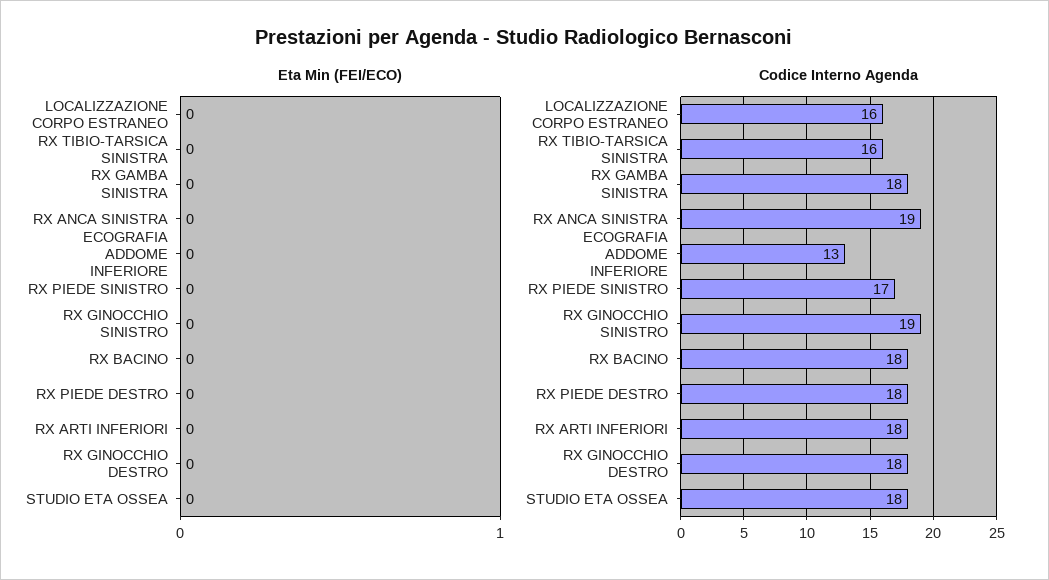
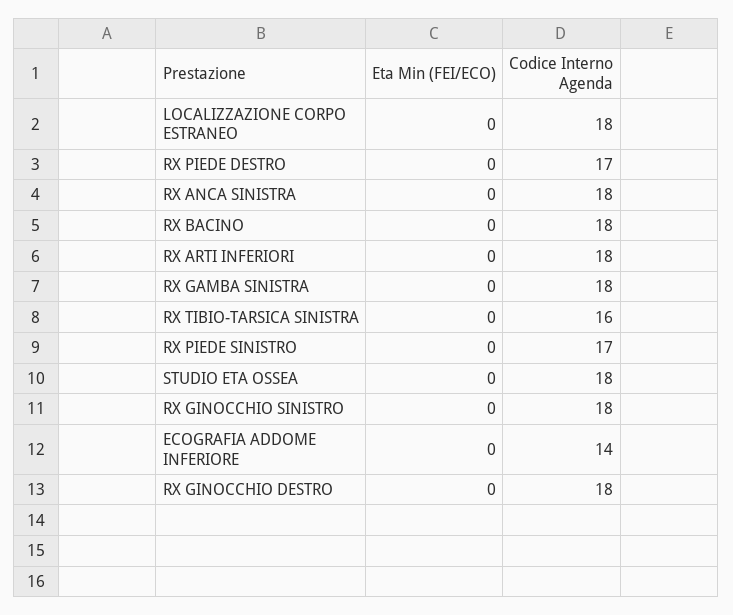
Codice Interno Agenda, LOCALIZZAZIONE CORPO ESTRANEO: 16 -> 18
Codice Interno Agenda, RX ANCA SINISTRA: 19 -> 18
Codice Interno Agenda, ECOGRAFIA ADDOME INFERIORE: 13 -> 14
Codice Interno Agenda, RX GINOCCHIO SINISTRO: 19 -> 18
Codice Interno Agenda, RX PIEDE DESTRO: 18 -> 17

